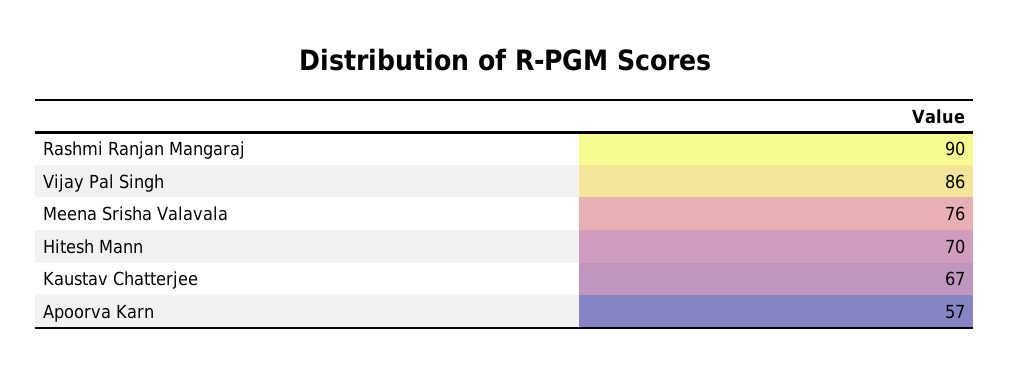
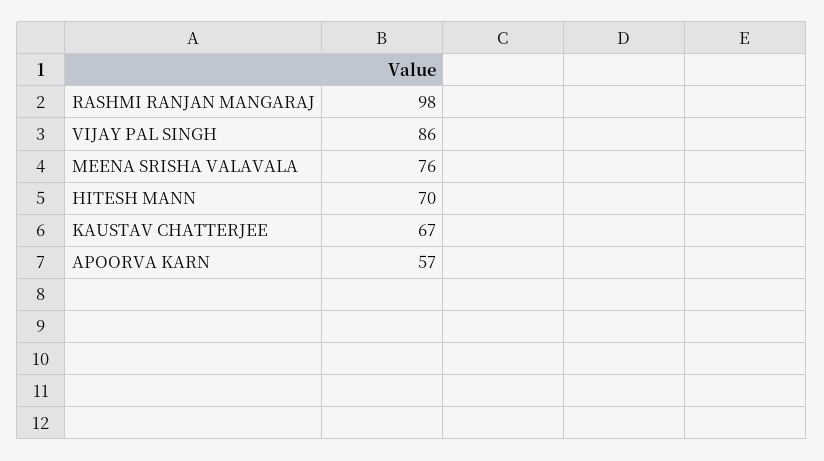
Rashmi Ranjan Mangaraj: 90 -> 98

